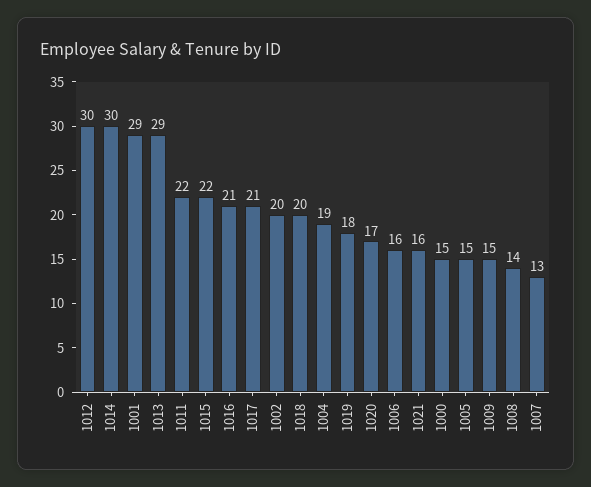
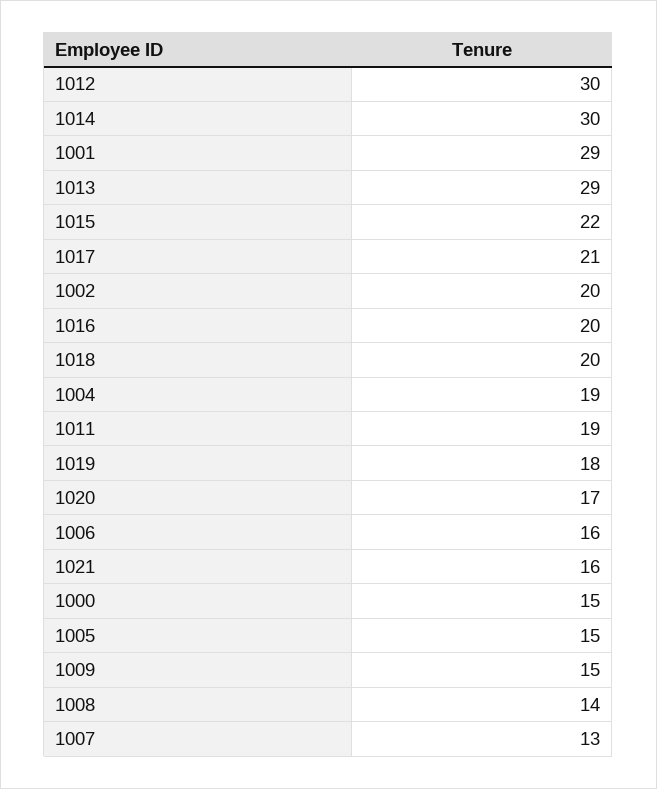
1011: 22 -> 19
1016: 21 -> 20

